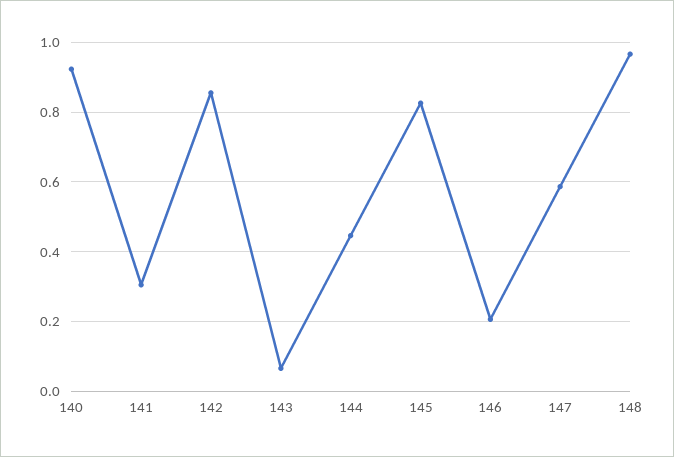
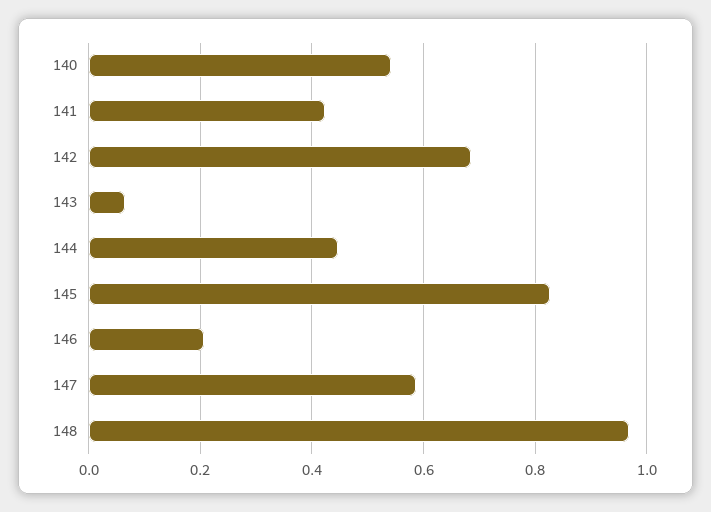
140: 0.92 -> 0.54
141: 0.3 -> 0.42
142: 0.86 -> 0.68

